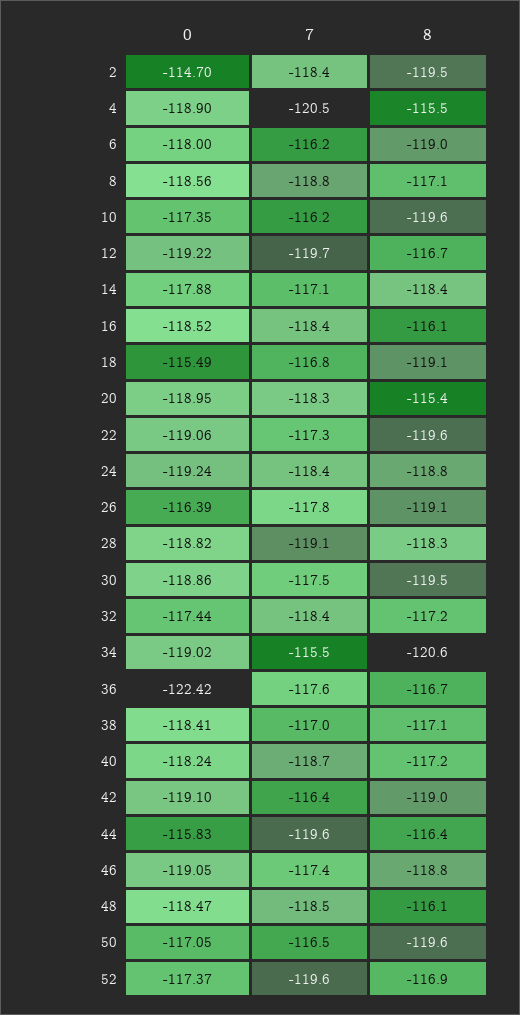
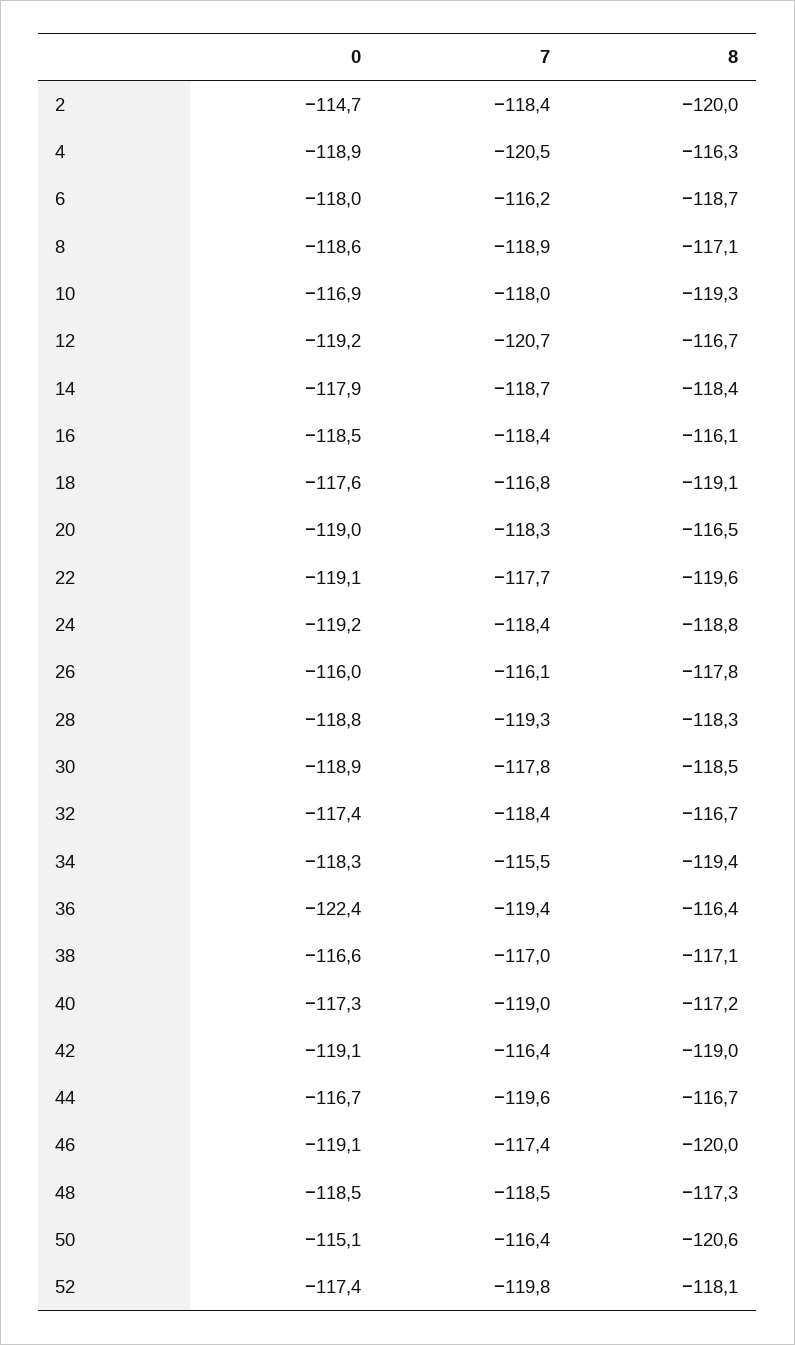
8, 2: -119.5 -> -120
8, 4: -115.5 -> -116.3
8, 6: -119 -> -118.7
7, 8: -118.8 -> -118.9
0, 10: -117.35 -> -116.9
7, 10: -116.2 -> -118
8, 10: -119.6 -> -119.3
7, 12: -119.7 -> -120.7
7, 14: -117.1 -> -118.7
0, 18: -115.49 -> -117.6
8, 20: -115.4 -> -116.5
7, 22: -117.3 -> -117.7
0, 26: -116.39 -> -116
7, 26: -117.8 -> -116.1
8, 26: -119.1 -> -117.8
7, 28: -119.1 -> -119.3
7, 30: -117.5 -> -117.8
8, 30: -119.5 -> -118.5
8, 32: -117.2 -> -116.7
0, 34: -119.02 -> -118.3
8, 34: -120.6 -> -119.4
7, 36: -117.6 -> -119.4
8, 36: -116.7 -> -116.4
0, 38: -118.41 -> -116.6
0, 40: -118.24 -> -117.3
7, 40: -118.7 -> -119
0, 44: -115.83 -> -116.7
8, 44: -116.4 -> -116.7
8, 46: -118.8 -> -120
8, 48: -116.1 -> -117.3
0, 50: -117.05 -> -115.1
7, 50: -116.5 -> -116.4
8, 50: -119.6 -> -120.6
7, 52: -119.6 -> -119.8
8, 52: -116.9 -> -118.1

